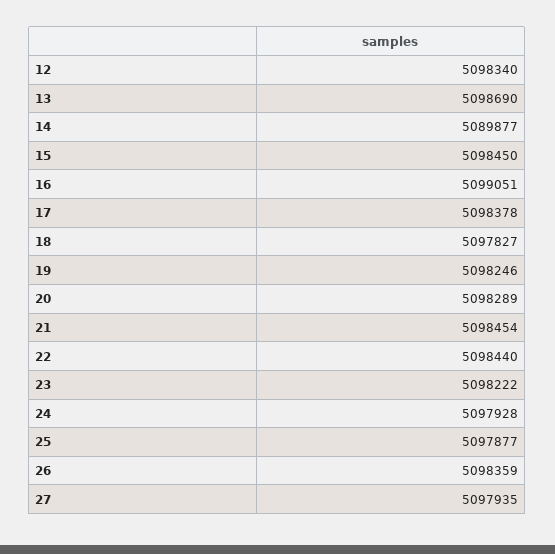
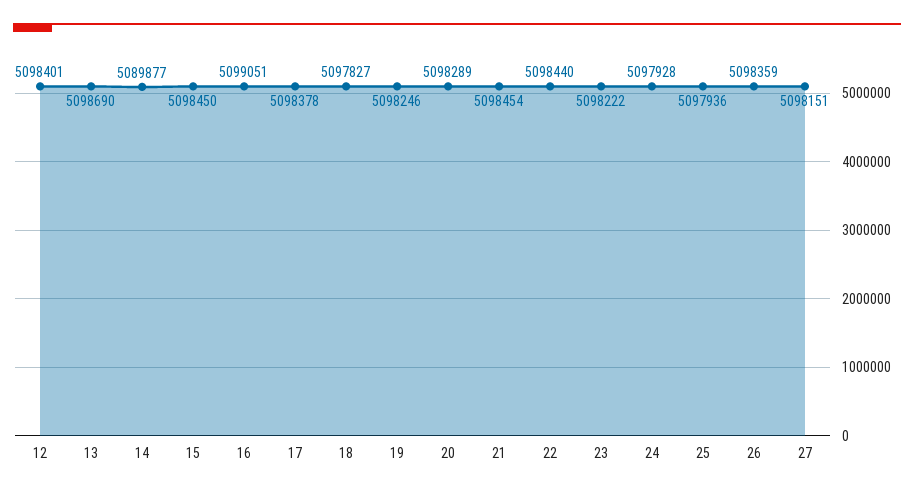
12: 5098340 -> 5098401
25: 5097877 -> 5097936
27: 5097935 -> 5098151

